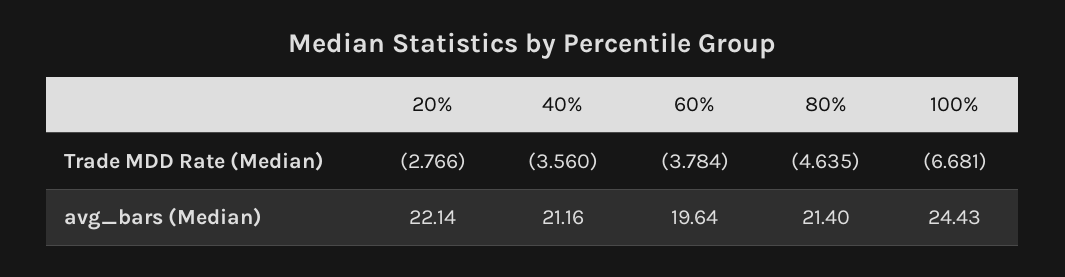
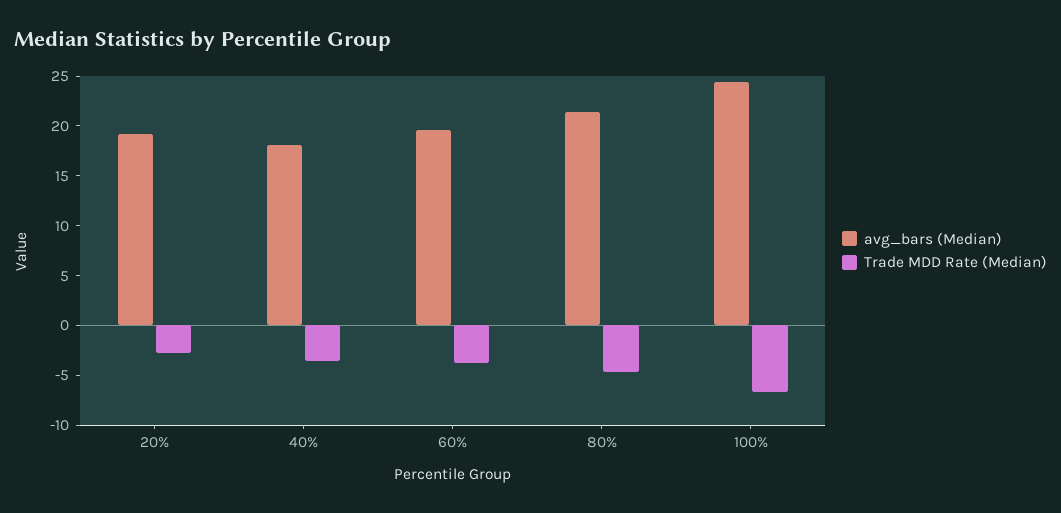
avg_bars (Median), 20%: 22.14 -> 19
avg_bars (Median), 40%: 21.16 -> 18

